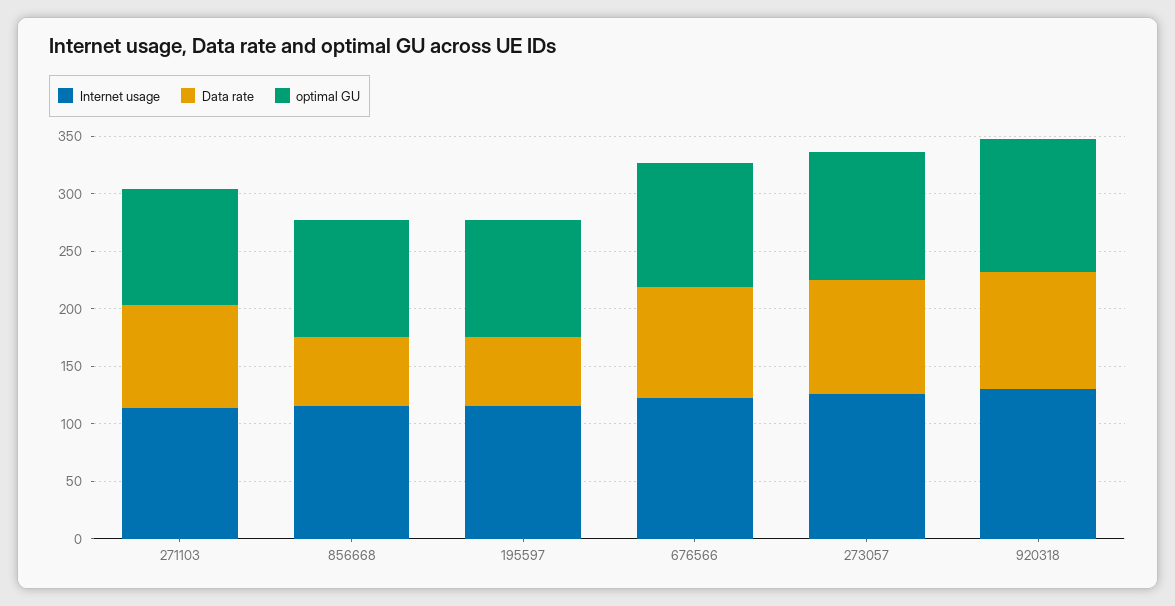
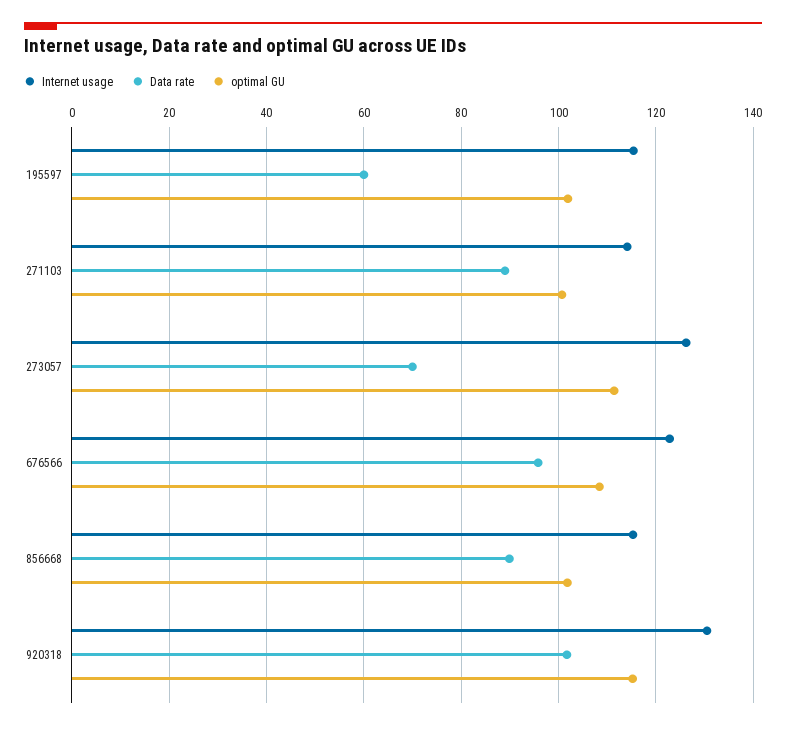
Data rate, 856668: 60 -> 90
Data rate, 273057: 100 -> 70

